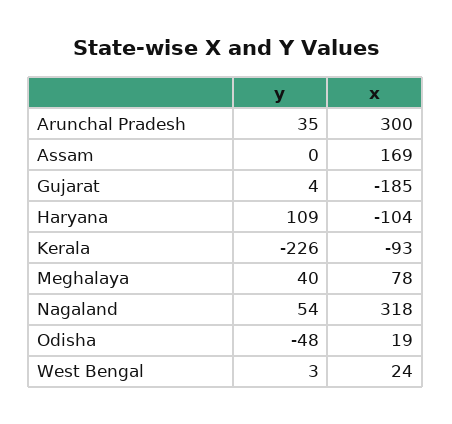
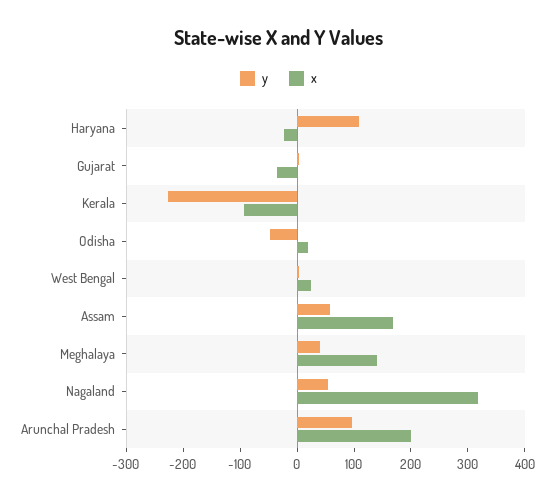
y, Arunchal Pradesh: 35 -> 100
x, Arunchal Pradesh: 300 -> 200
y, Assam: 0 -> 60
x, Gujarat: -185 -> -40
x, Haryana: -104 -> -20
x, Meghalaya: 78 -> 140

